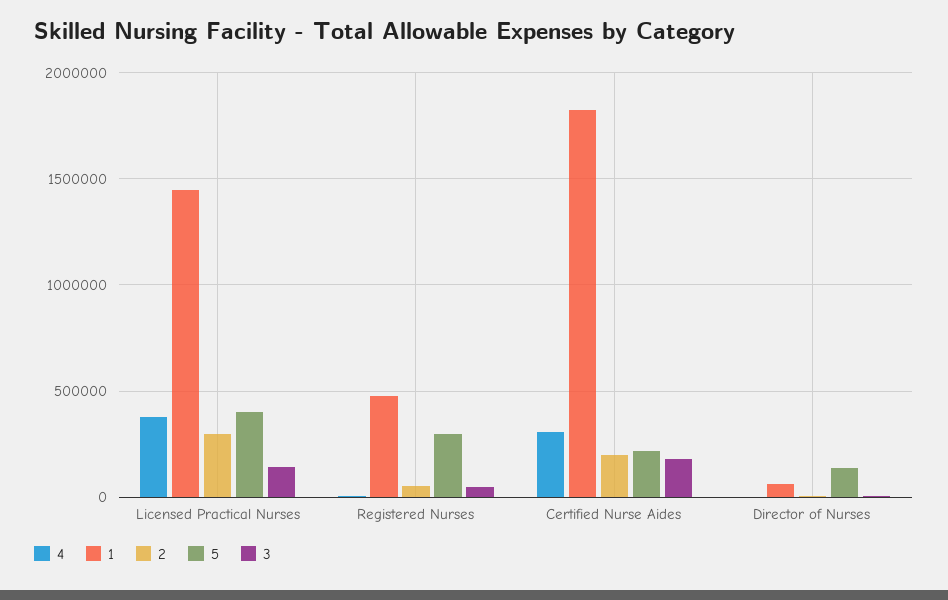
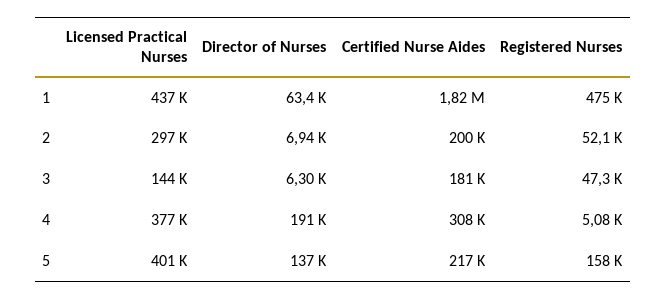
1, Licensed Practical Nurses: 1450000 -> 437000
5, Registered Nurses: 300000 -> 158000
4, Director of Nurses: 0 -> 191000

